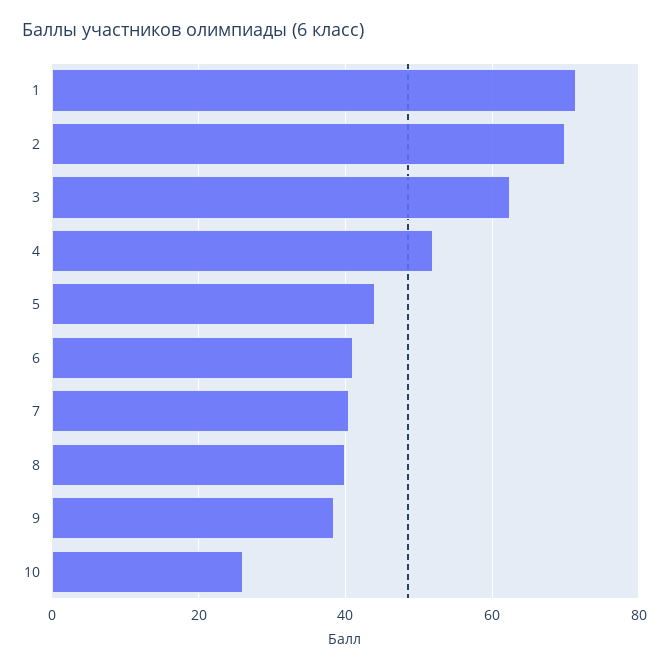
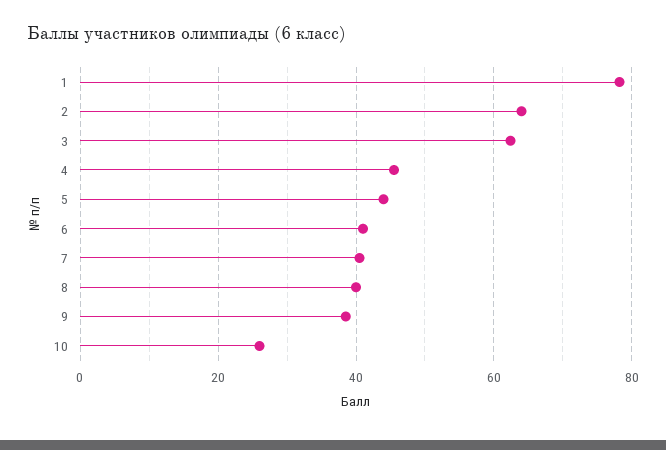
1: 72 -> 78
2: 70 -> 64
4: 52 -> 46

